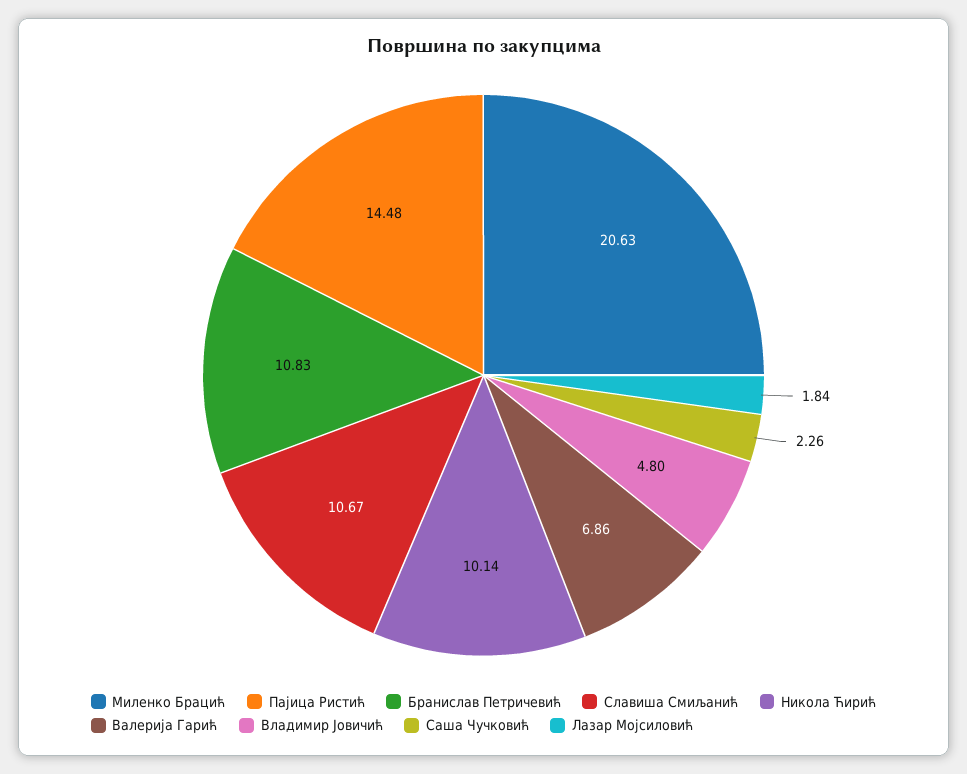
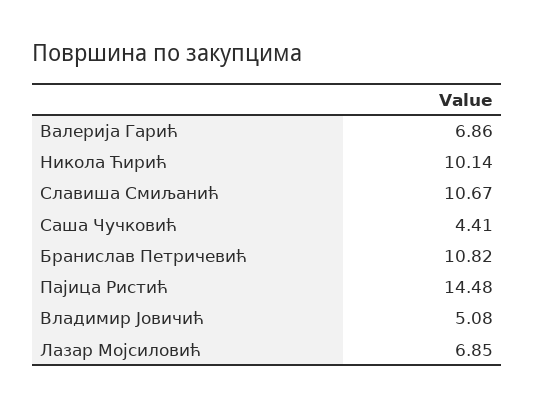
Миленко Брацић: 20.63 -> none
Бранислав Петричевић: 10.83 -> 10.82
Владимир Јовичић: 4.8 -> 5.08
Саша Чучковић: 2.26 -> 4.41
Лазар Мојсиловић: 1.84 -> 6.85

